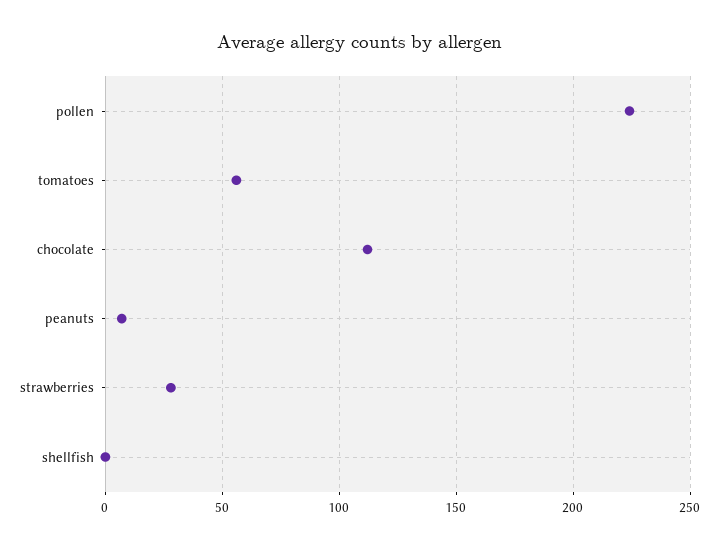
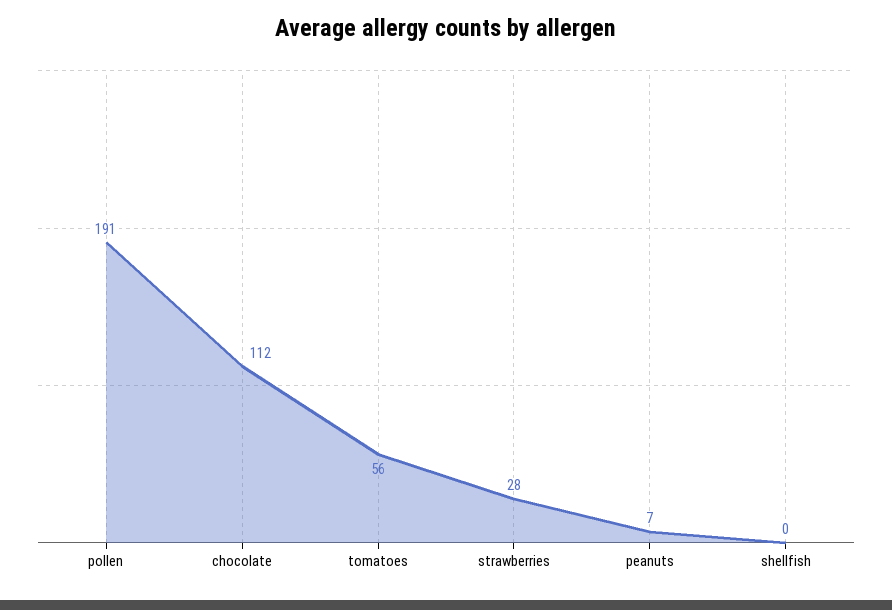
pollen: 225 -> 191

